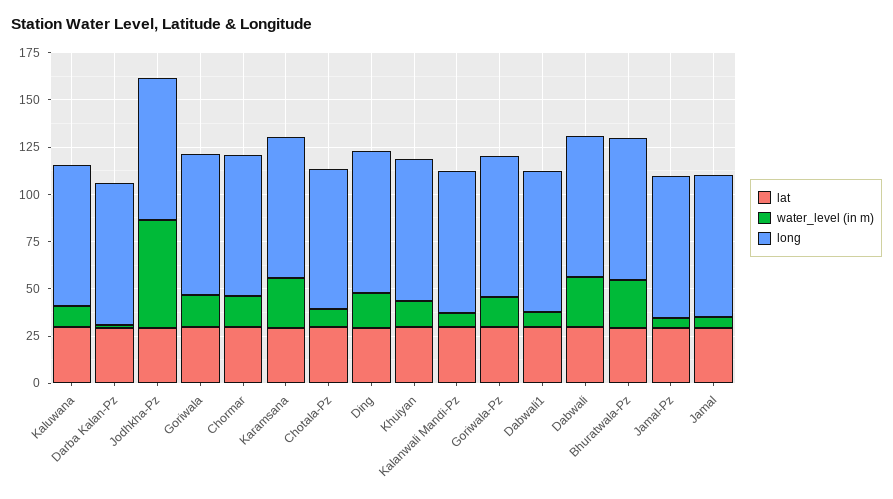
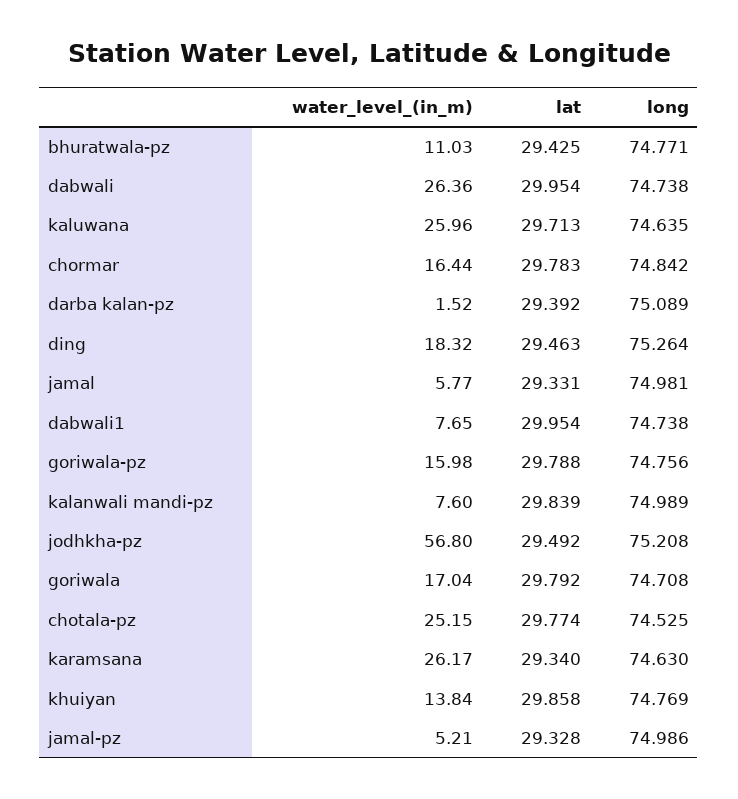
water_level (in m), Kaluwana: 10 -> 25.96
water_level (in m), Chotala-Pz: 10 -> 25.15
water_level (in m), Bhuratwala-Pz: 25 -> 11.03

